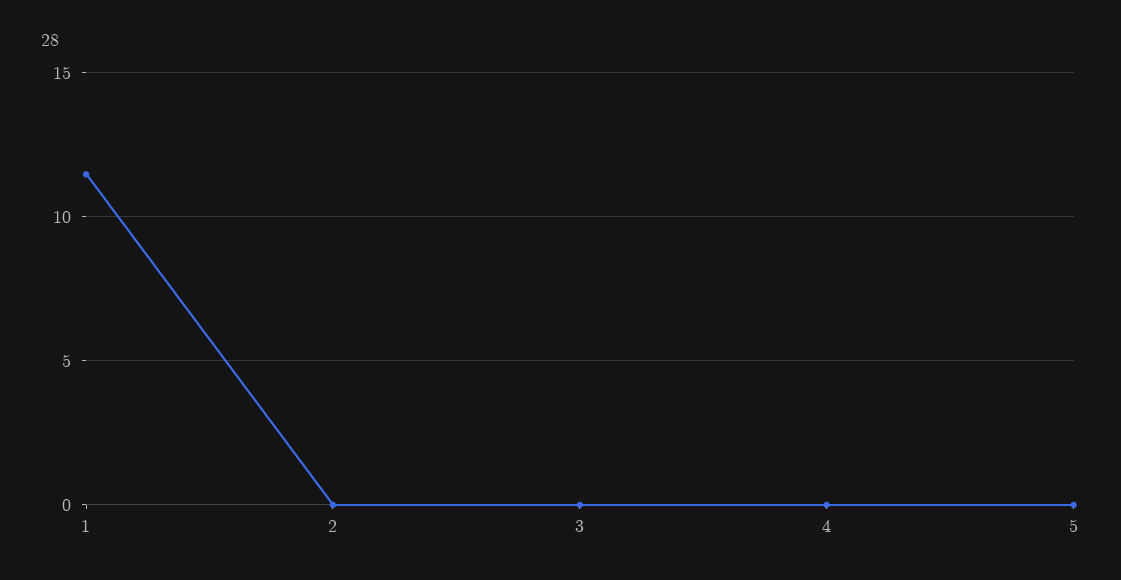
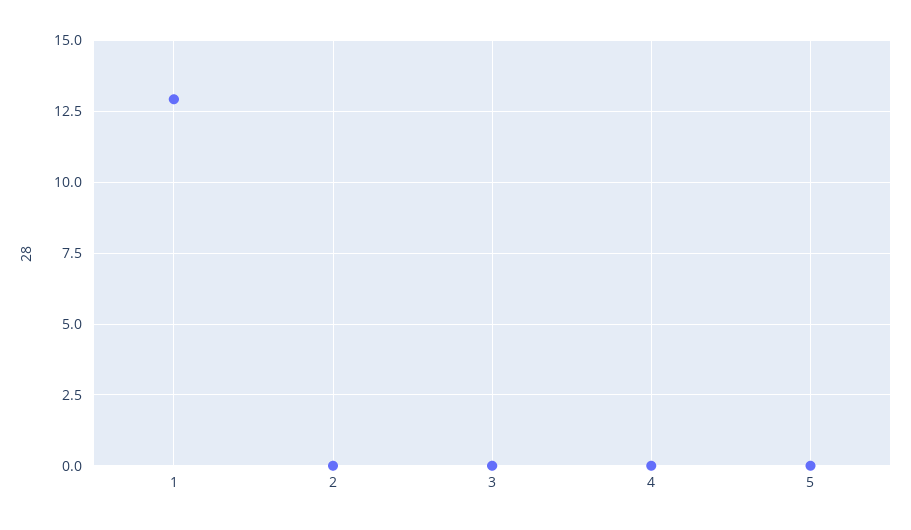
1: 11.5 -> 13

